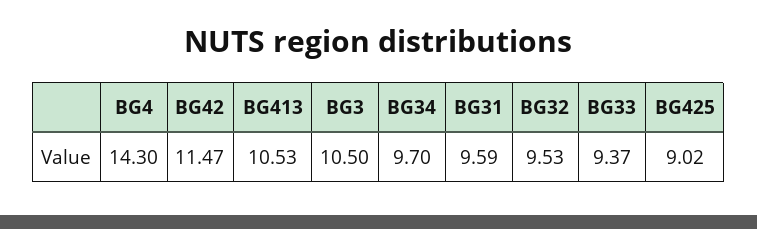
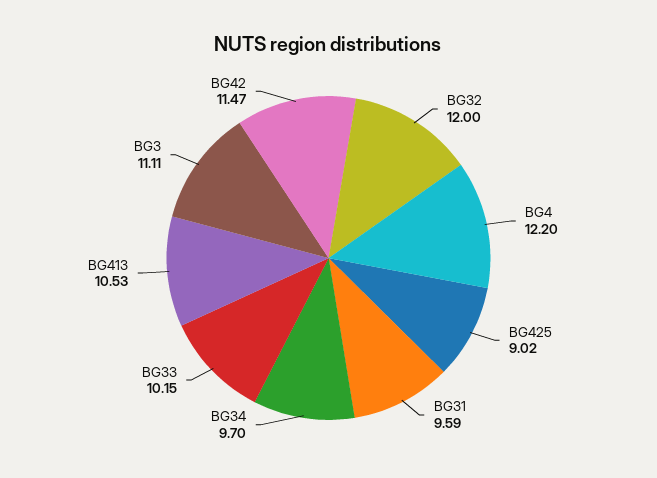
BG4: 14.3 -> 12.2
BG3: 10.5 -> 11.11
BG32: 9.53 -> 12
BG33: 9.37 -> 10.15

